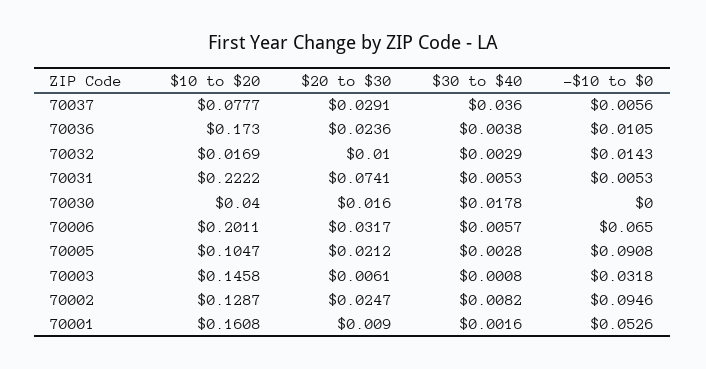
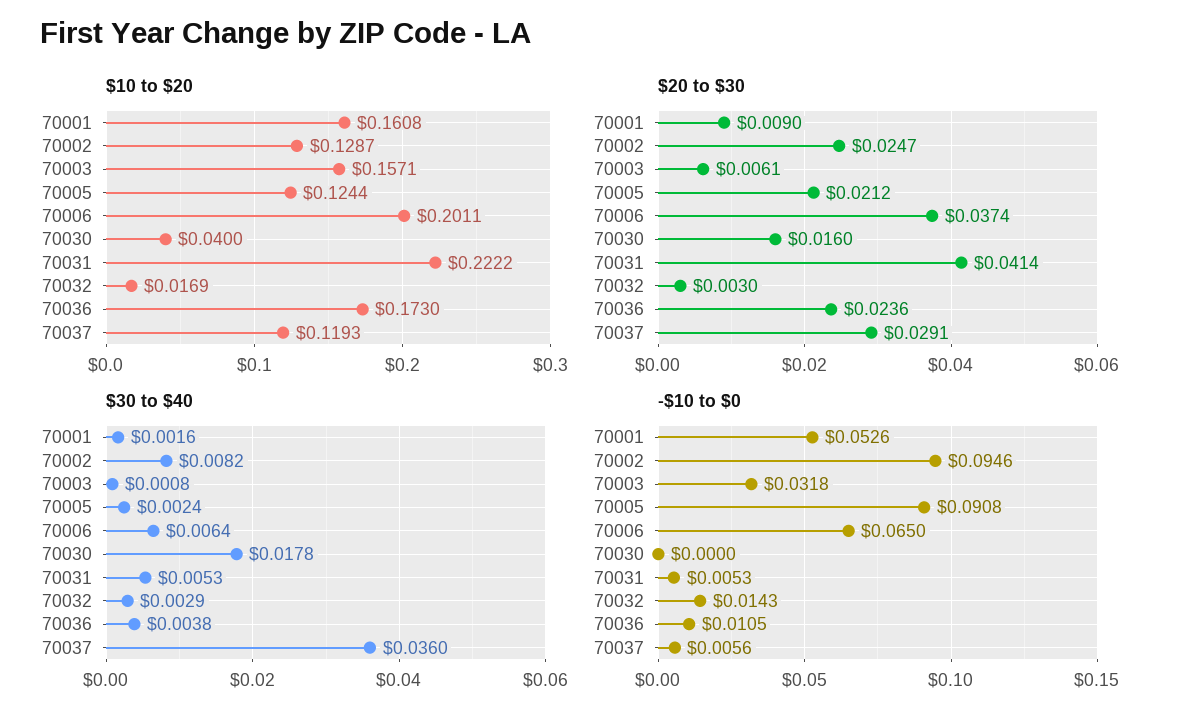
$10 to $20, 70037: 0.0777 -> 0.1193
$20 to $30, 70032: 0.01 -> 0.003
$20 to $30, 70031: 0.0741 -> 0.0414
$20 to $30, 70006: 0.0317 -> 0.0374
$30 to $40, 70006: 0.0057 -> 0.0064
$10 to $20, 70005: 0.1047 -> 0.1244
$30 to $40, 70005: 0.0028 -> 0.0024
$10 to $20, 70003: 0.1458 -> 0.1571

